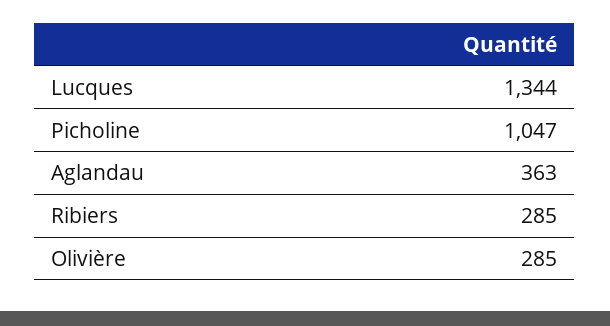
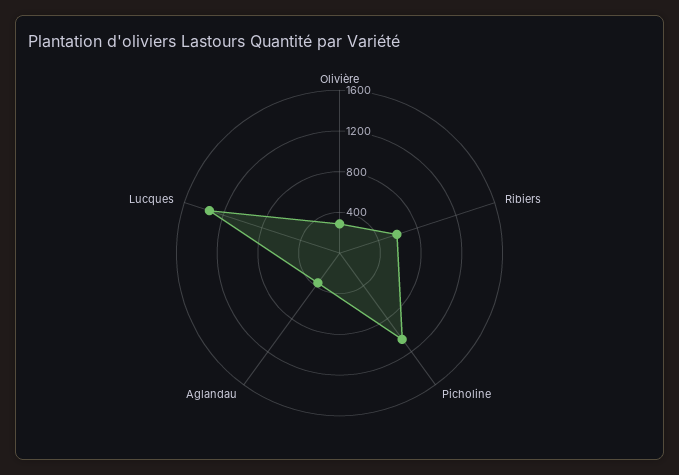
Ribiers: 285 -> 600

